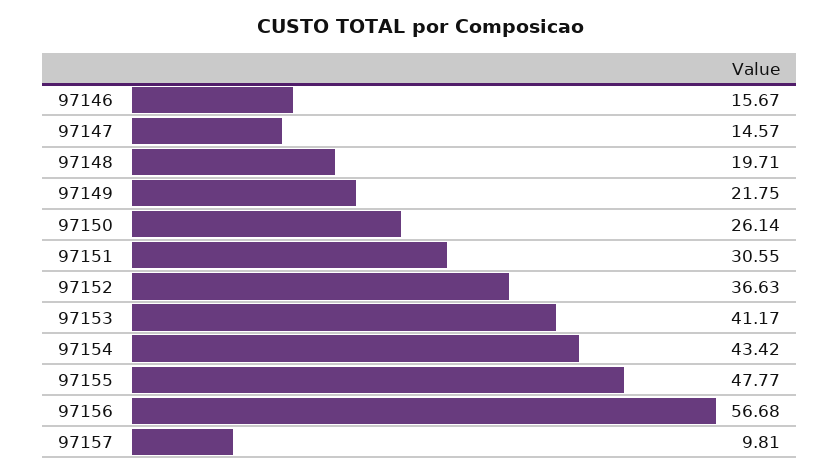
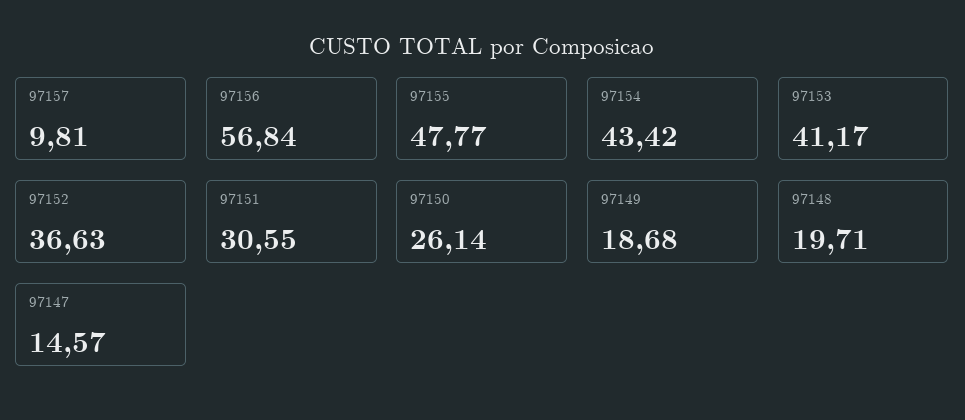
97146: 15.67 -> none
97149: 21.75 -> 18.68
97156: 56.68 -> 56.84

